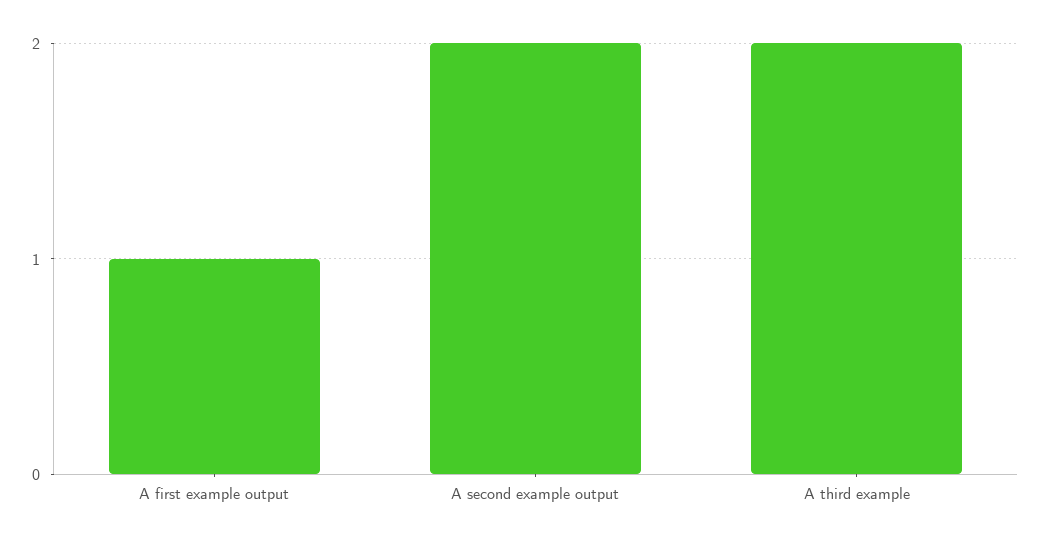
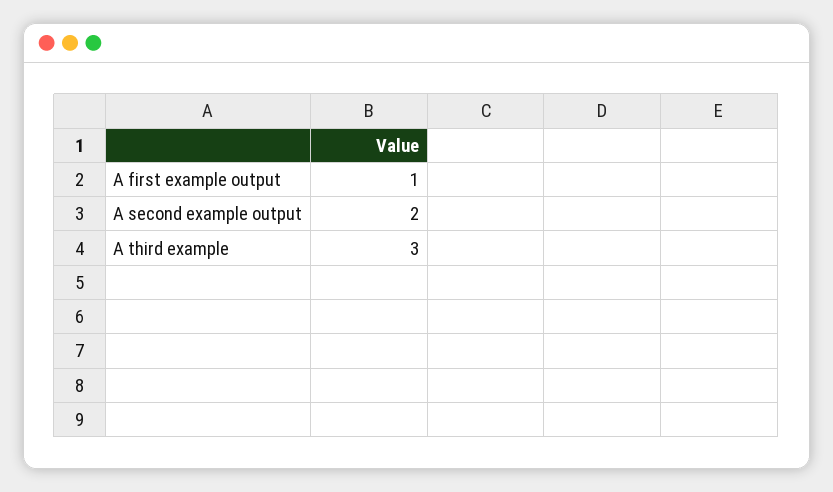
A third example: 2 -> 3

